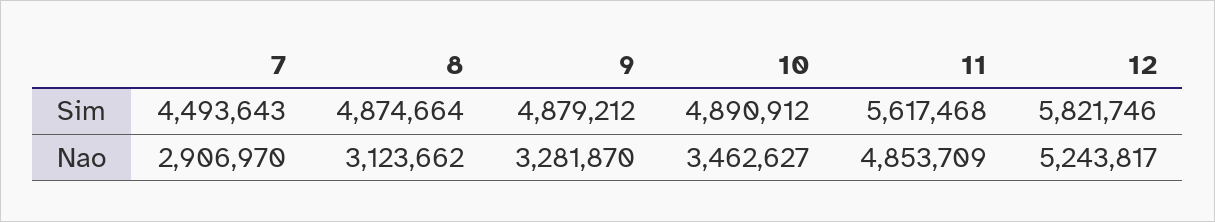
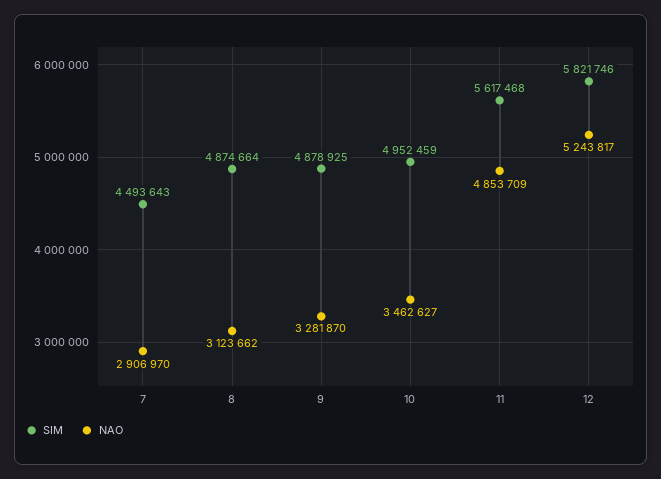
Sim, 9: 4879212 -> 4878925
Sim, 10: 4890912 -> 4952459

